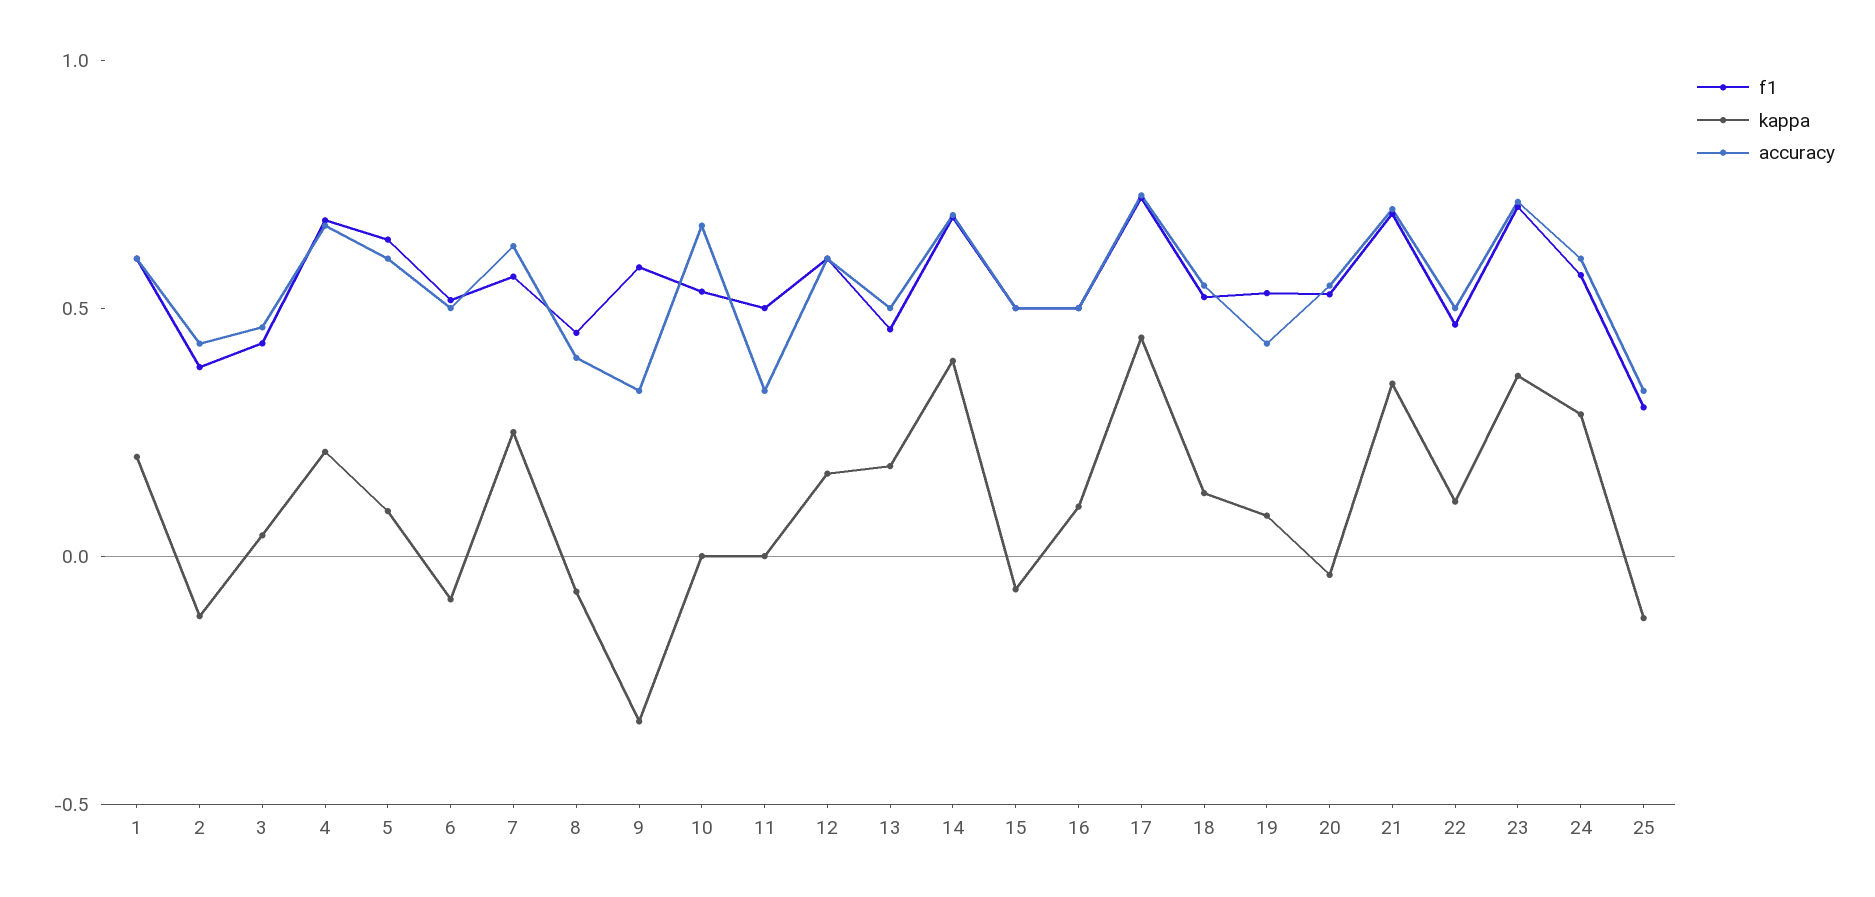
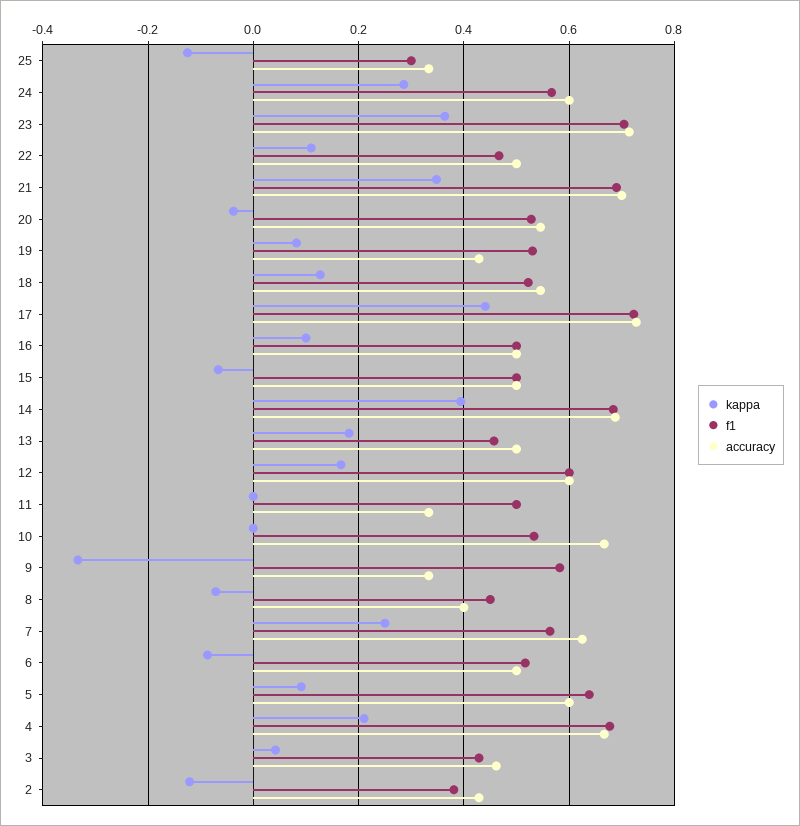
f1, 1: 0.6 -> none
kappa, 1: 0.2 -> none
accuracy, 1: 0.6 -> none

